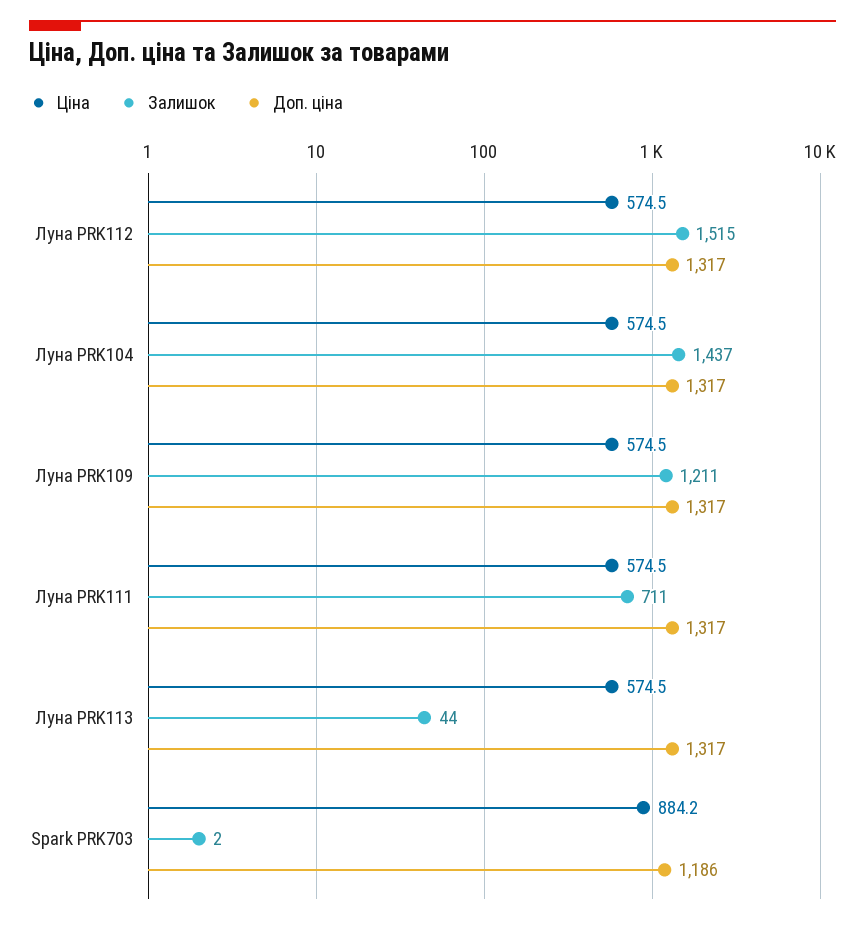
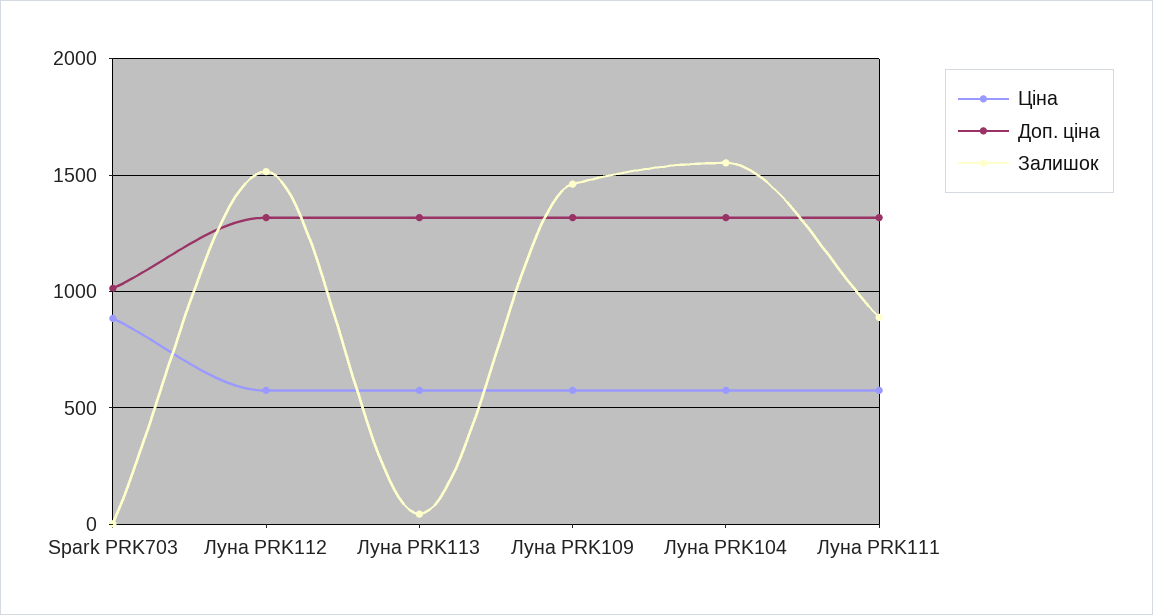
Залишок, Луна PRK104: 1437 -> 1550
Залишок, Луна PRK109: 1211 -> 1450
Залишок, Луна PRK111: 711 -> 900
Доп. ціна, Spark PRK703: 1186 -> 1000

